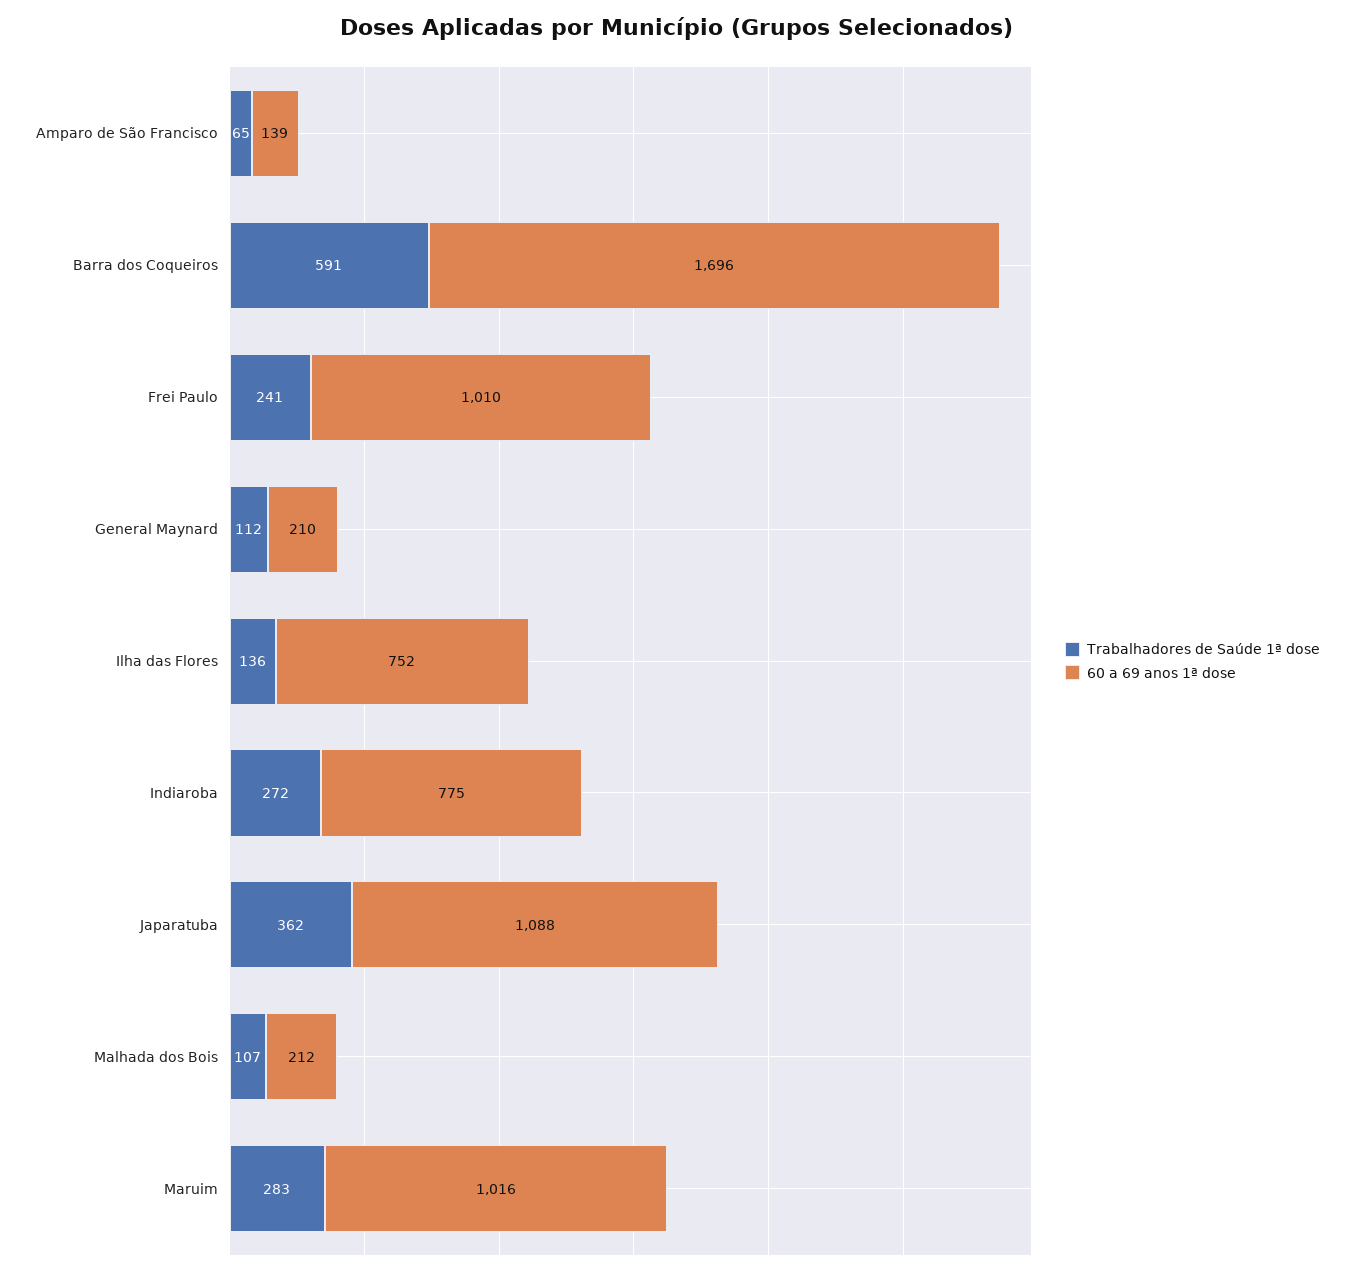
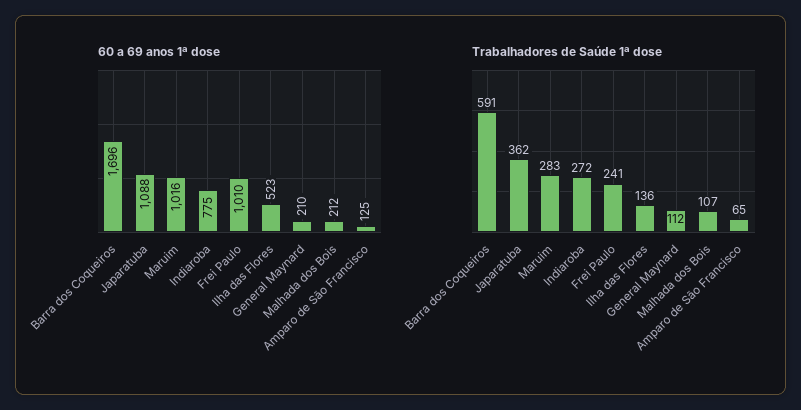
60 a 69 anos 1ª dose, Amparo de São Francisco: 139 -> 125
60 a 69 anos 1ª dose, Ilha das Flores: 752 -> 523

